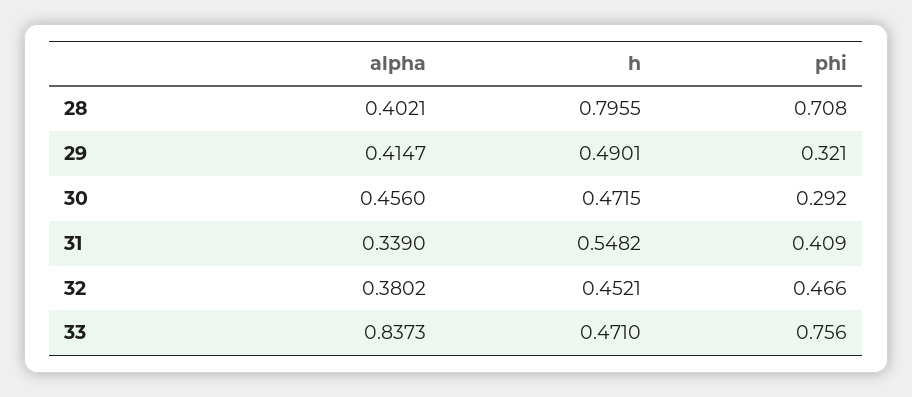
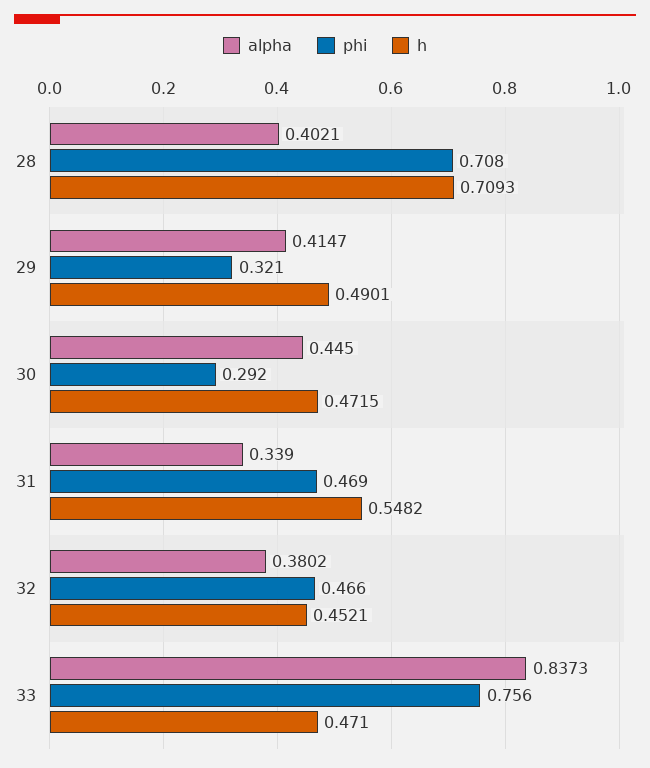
h, 28: 0.7955 -> 0.7093
alpha, 30: 0.456 -> 0.445
phi, 31: 0.409 -> 0.469

